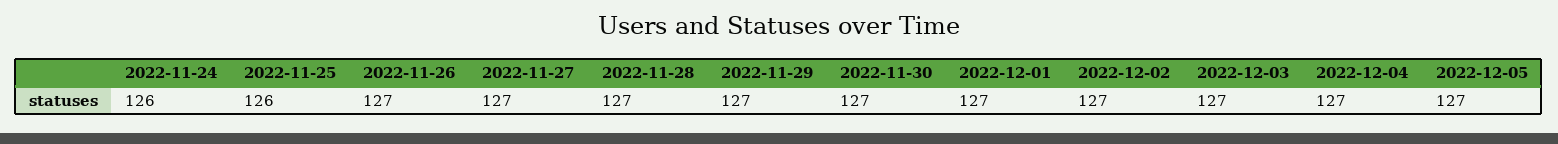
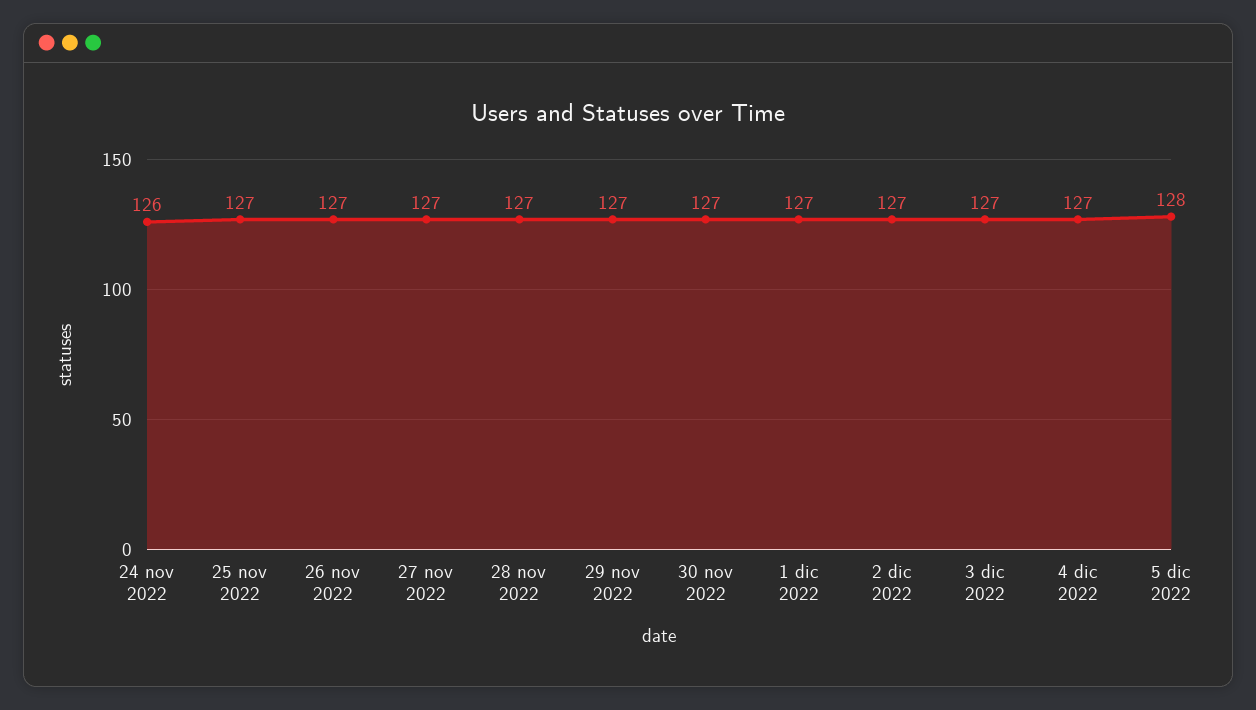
2022-11-25: 126 -> 127
2022-12-05: 127 -> 128

